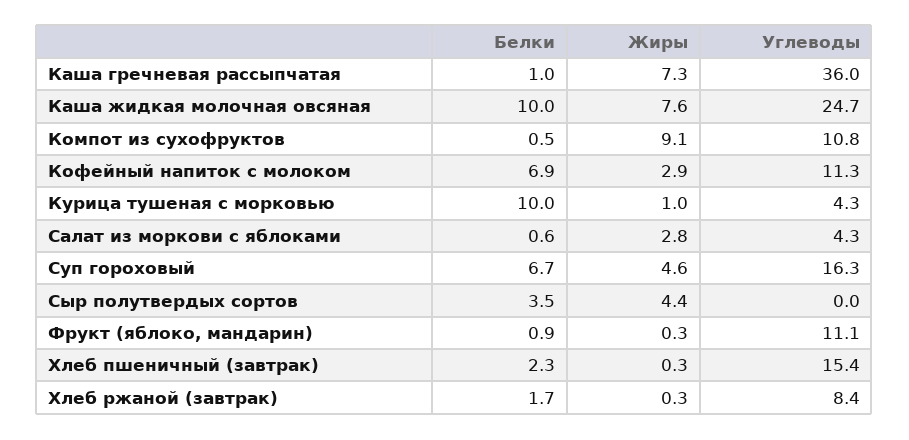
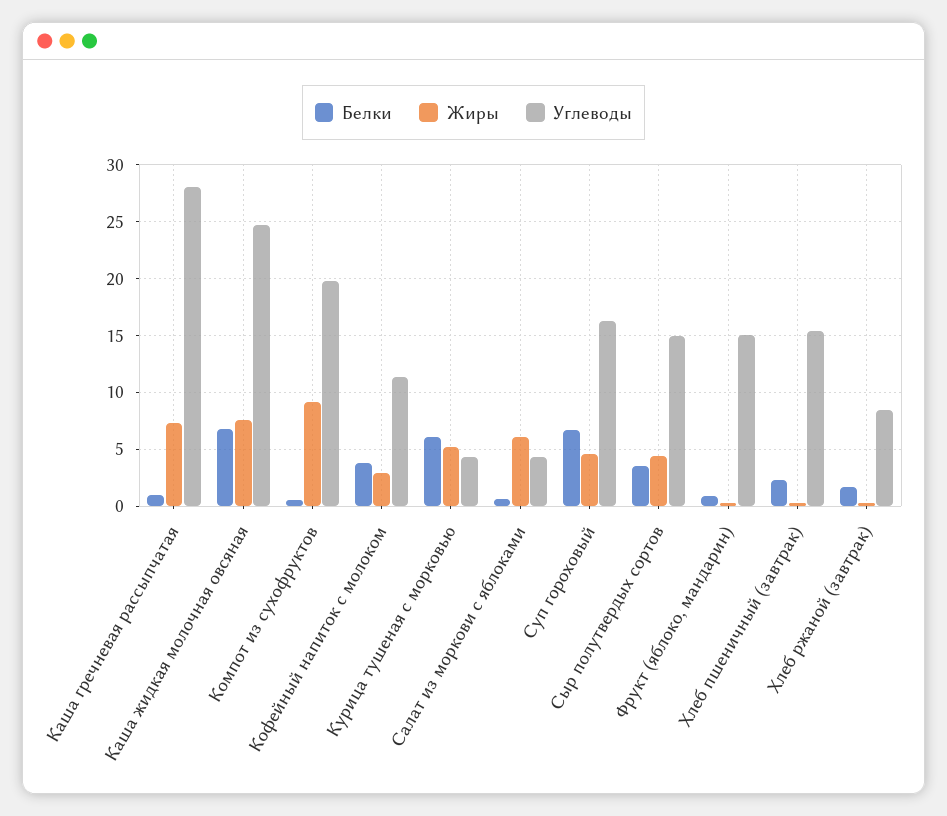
Углеводы, Каша гречневая рассыпчатая: 36 -> 28
Белки, Каша жидкая молочная овсяная: 10 -> 7
Углеводы, Компот из сухофруктов: 10.8 -> 20
Белки, Кофейный напиток с молоком: 6.9 -> 4
Белки, Курица тушеная с морковью: 10 -> 6
Жиры, Курица тушеная с морковью: 1 -> 5
Жиры, Салат из моркови с яблоками: 2.8 -> 6
Углеводы, Сыр полутвердых сортов: 0 -> 15
Углеводы, Фрукт (яблоко, мандарин): 11.1 -> 15

